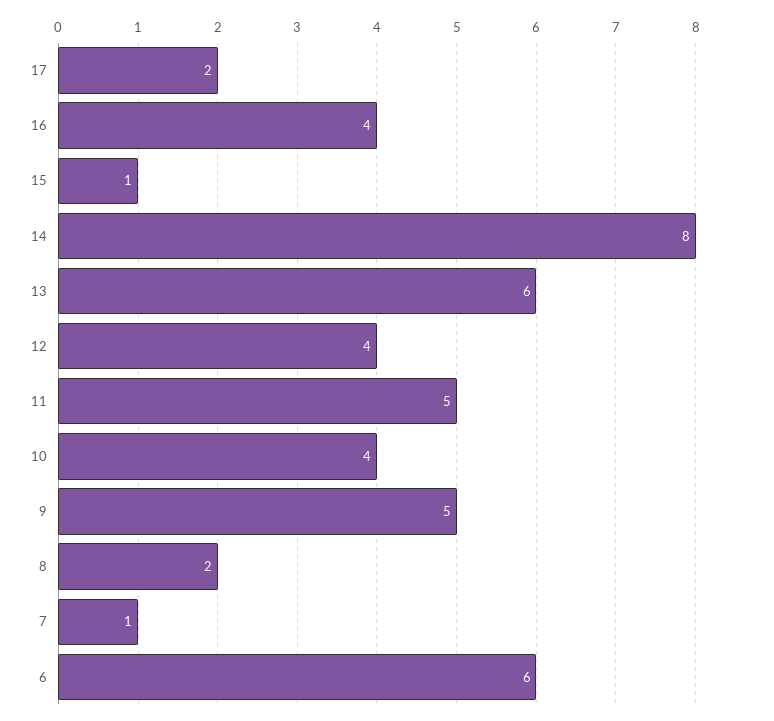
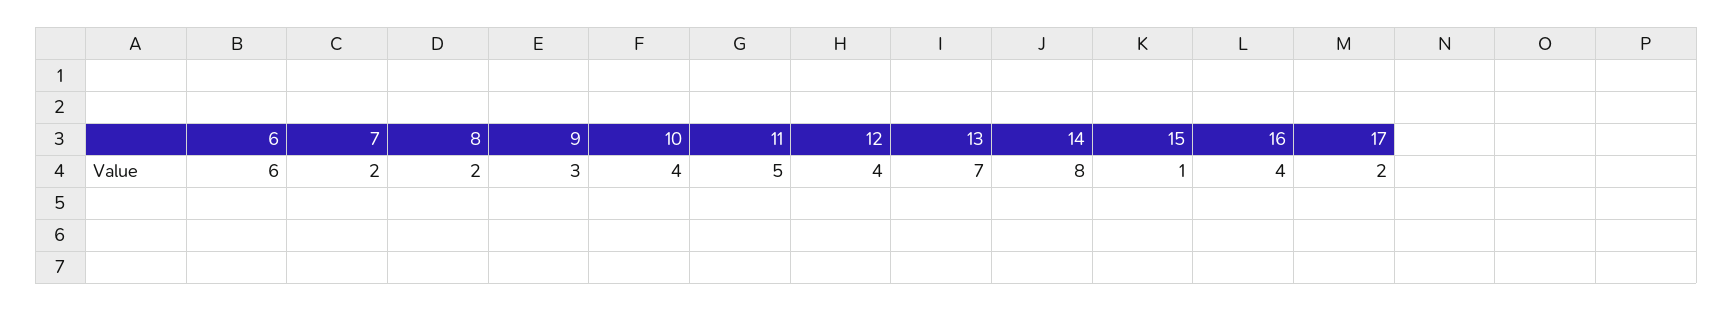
13: 6 -> 7
9: 5 -> 3
7: 1 -> 2

